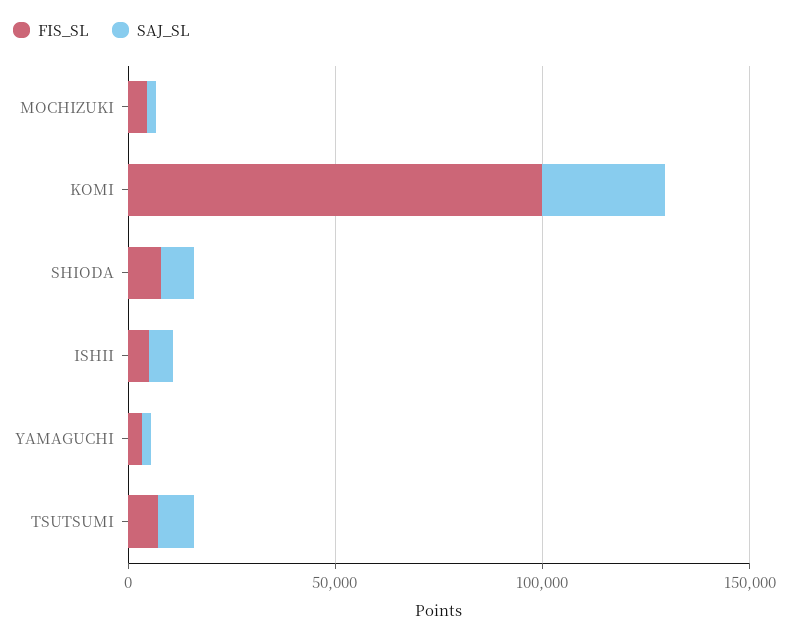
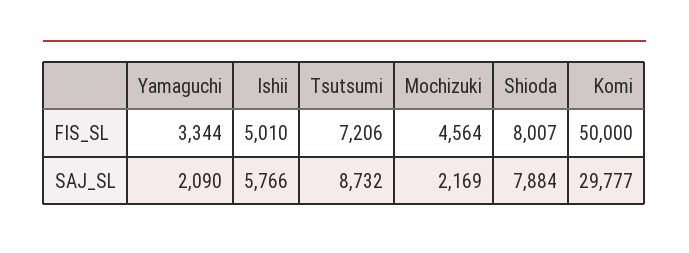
FIS_SL, KOMI: 100000 -> 50000

